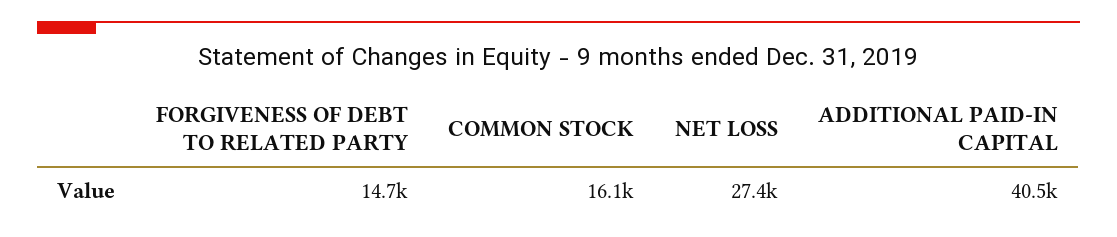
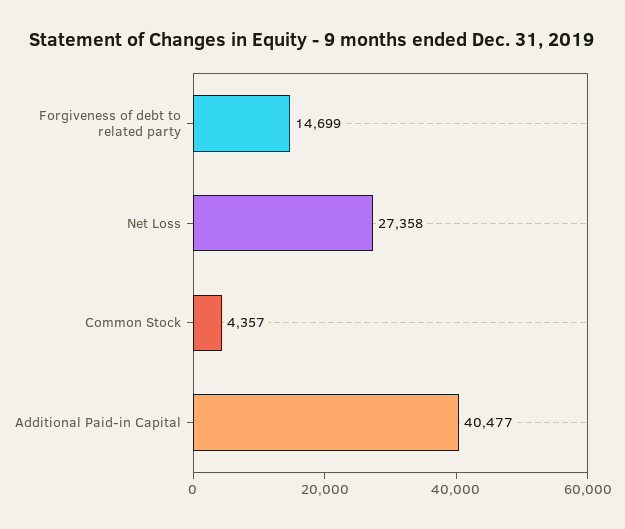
COMMON STOCK: 16100 -> 4357

